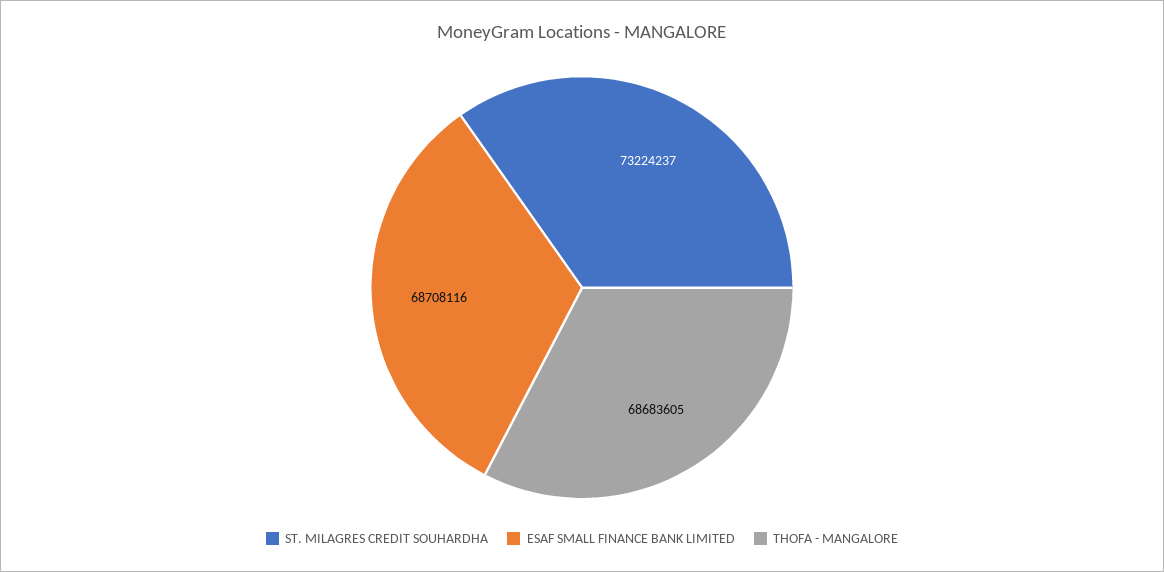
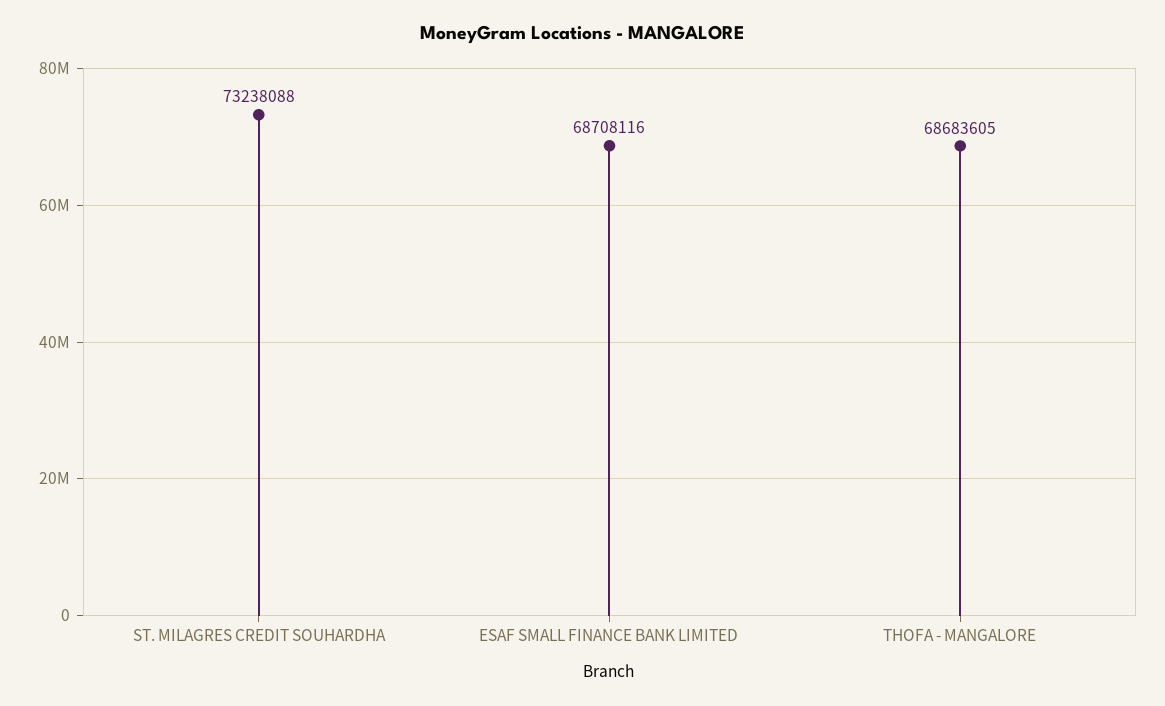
ST. MILAGRES CREDIT SOUHARDHA: 73224237 -> 73238088

